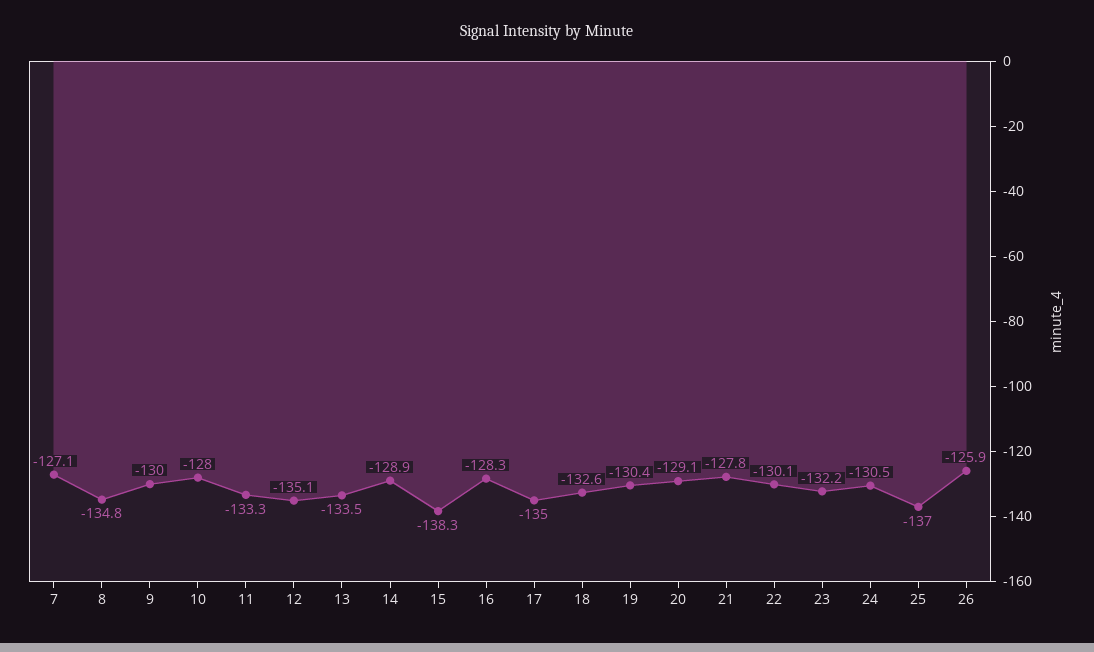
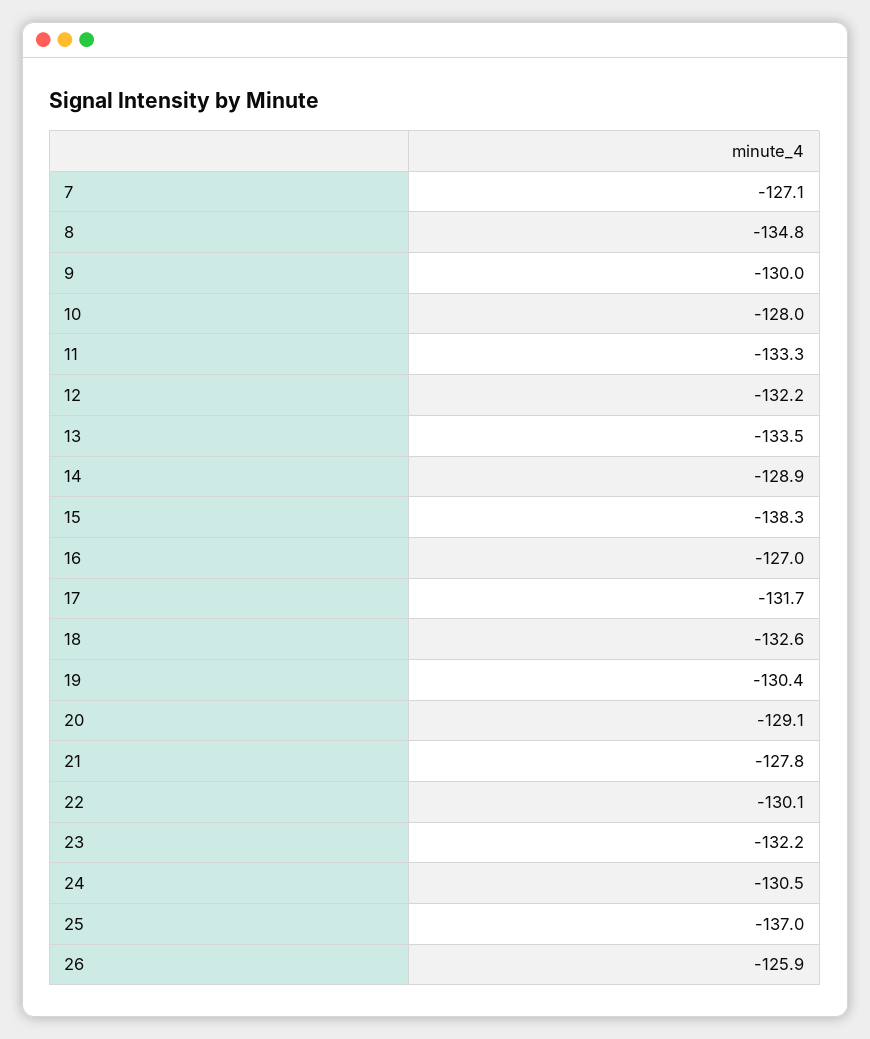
12: -135.1 -> -132.2
16: -128.3 -> -127
17: -135 -> -131.7

